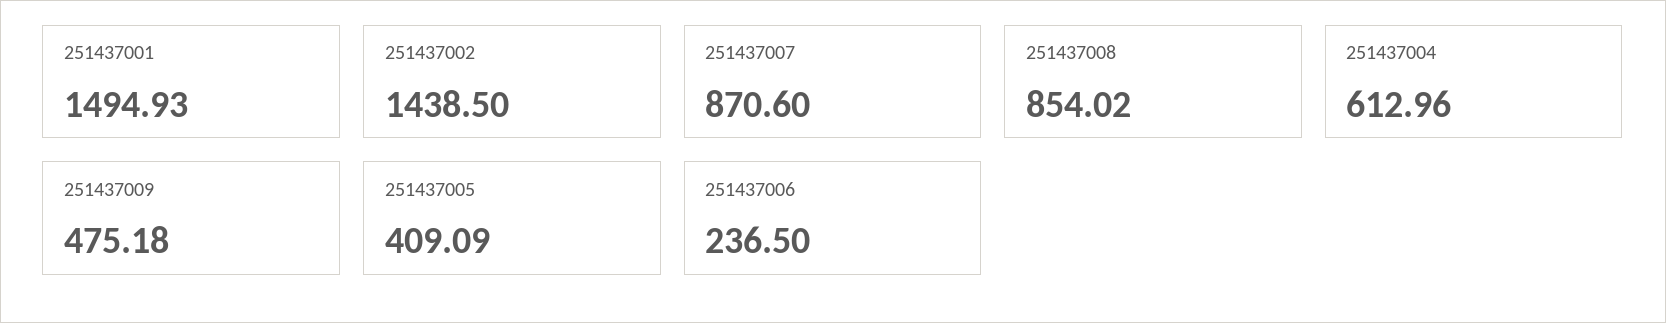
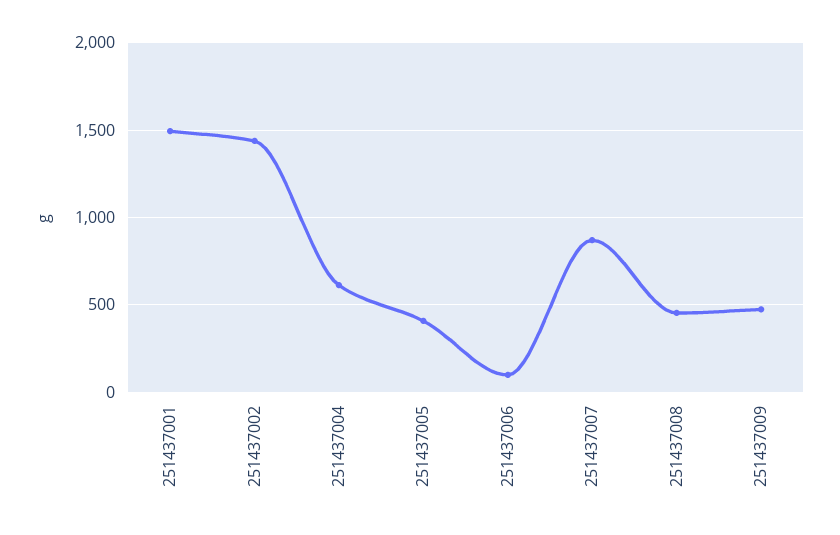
251437008: 854.02 -> 450
251437006: 236.5 -> 100

